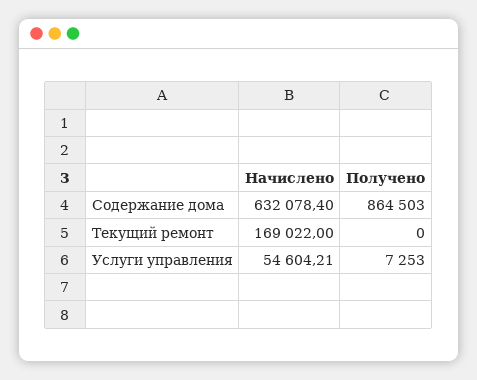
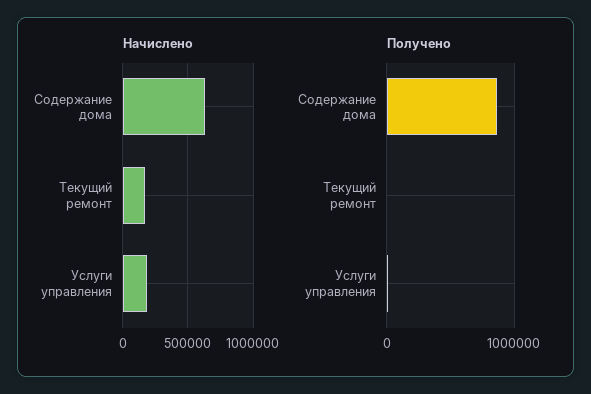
Начислено, Услуги управления: 54604.21 -> 200000

